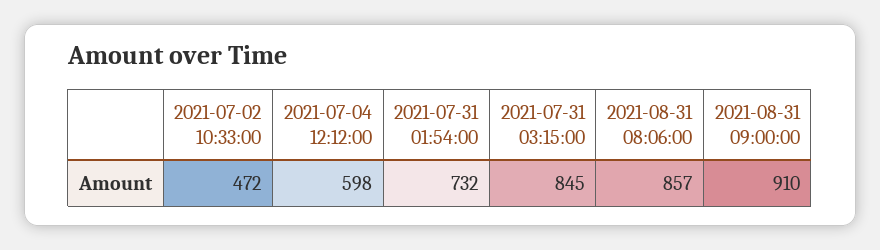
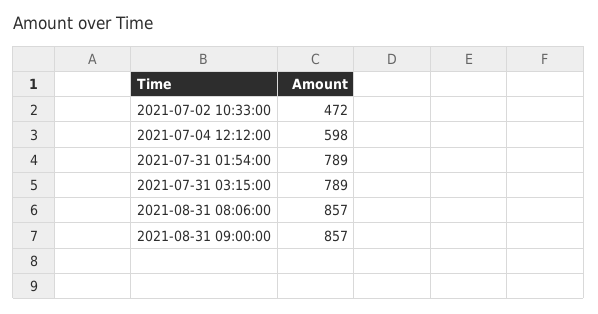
2021-07-31 01:54:00: 732 -> 789
2021-07-31 03:15:00: 845 -> 789
2021-08-31 09:00:00: 910 -> 857

